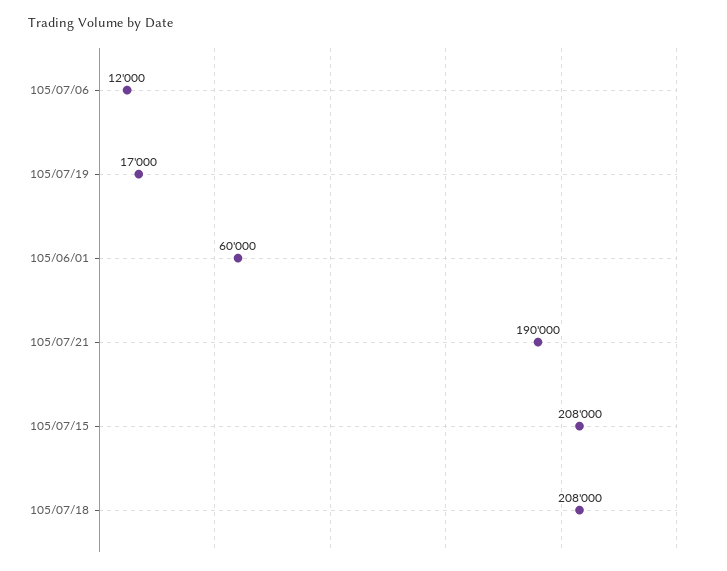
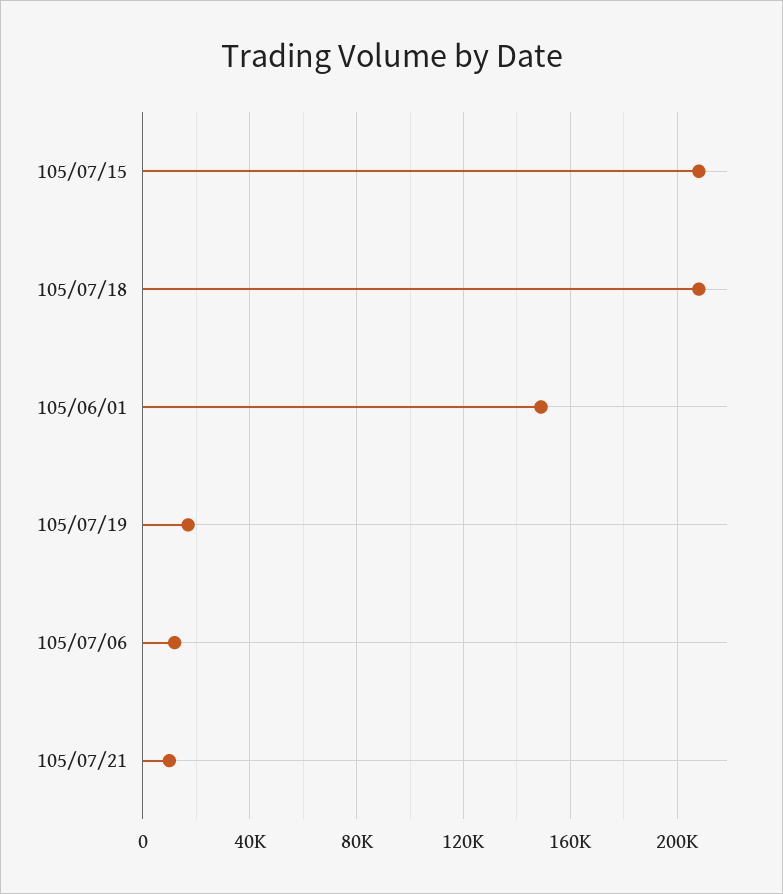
105/06/01: 60000 -> 150000
105/07/21: 190000 -> 10000

